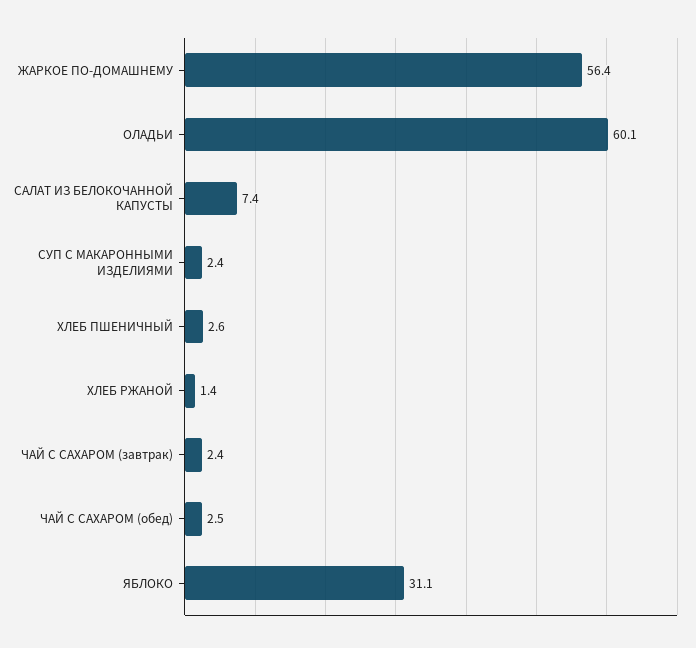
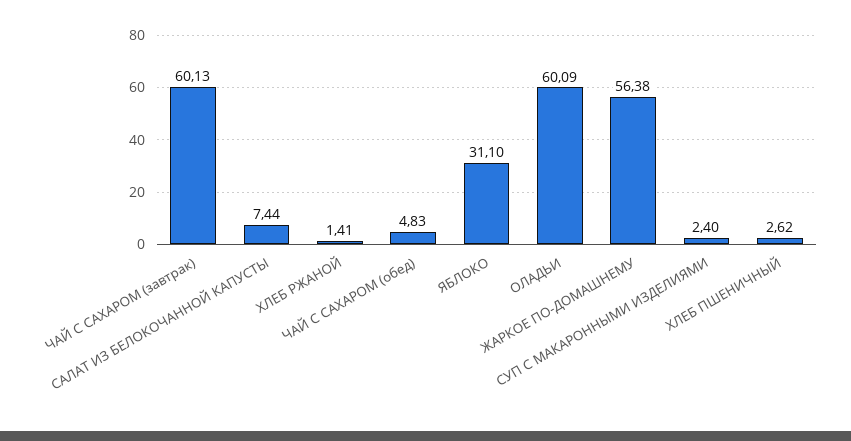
ЧАЙ С САХАРОМ (завтрак): 2.4 -> 60.13
ЧАЙ С САХАРОМ (обед): 2.5 -> 4.83

